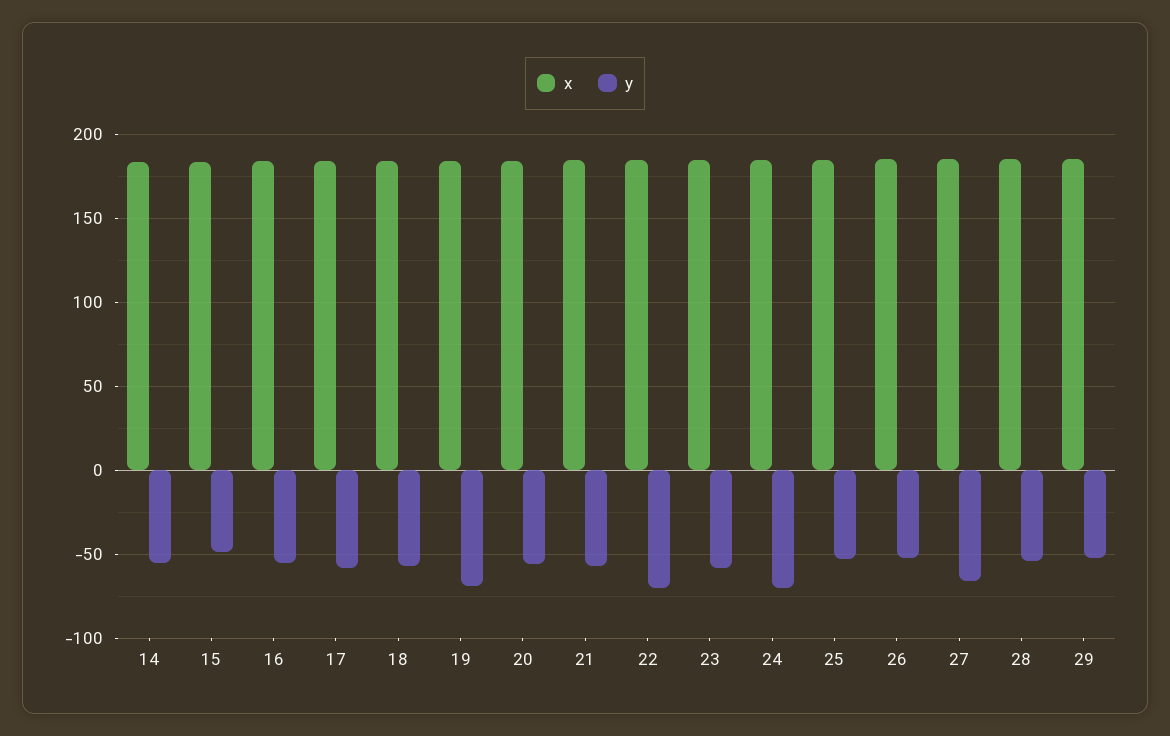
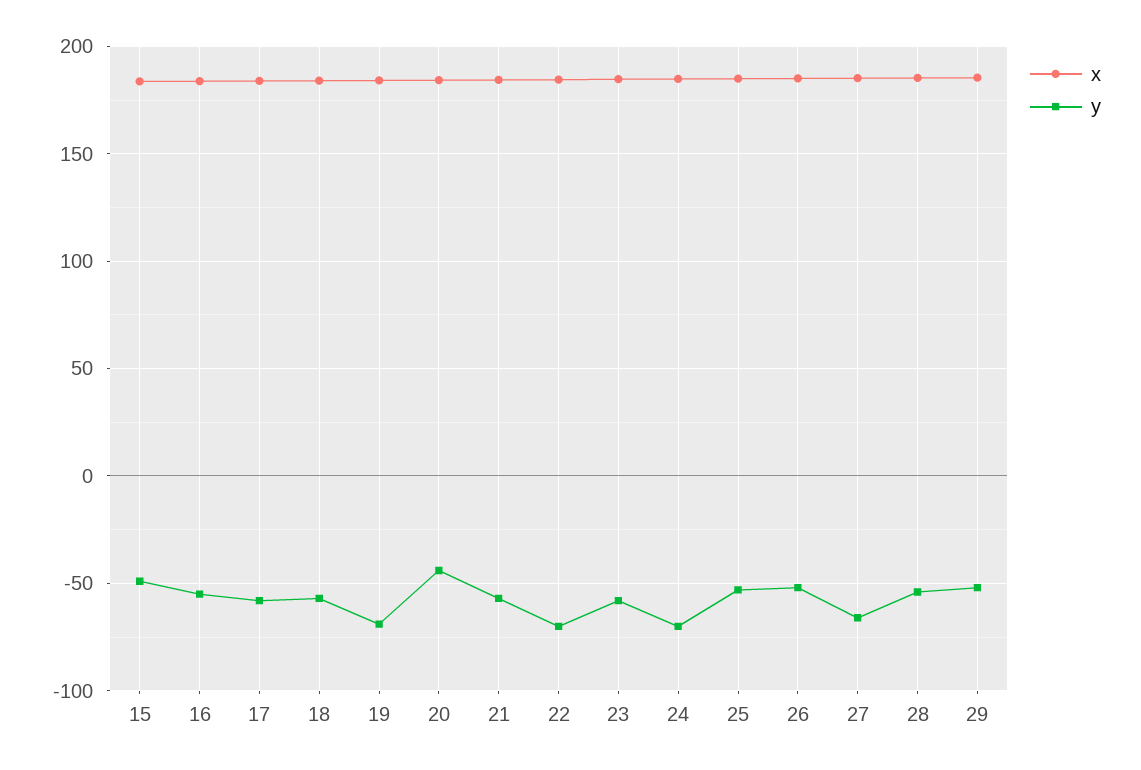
x, 14: 185 -> none
y, 14: -55 -> none
y, 20: -55 -> -45

